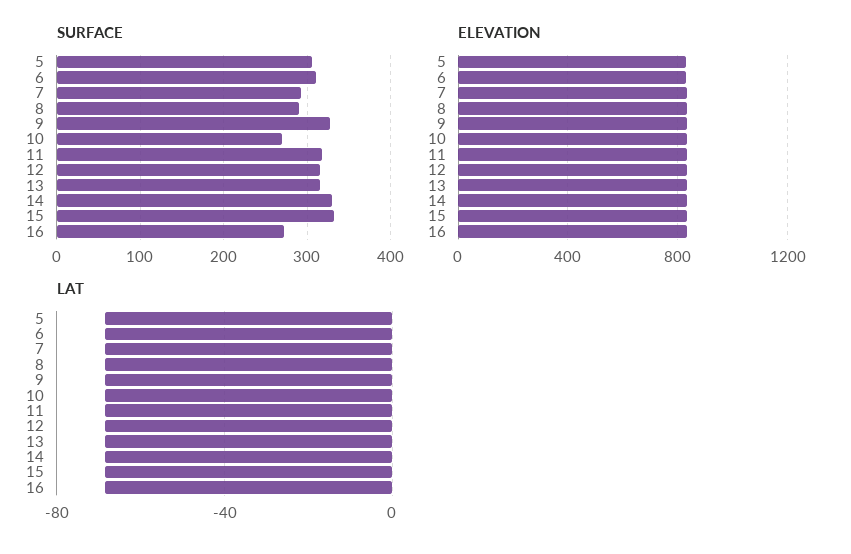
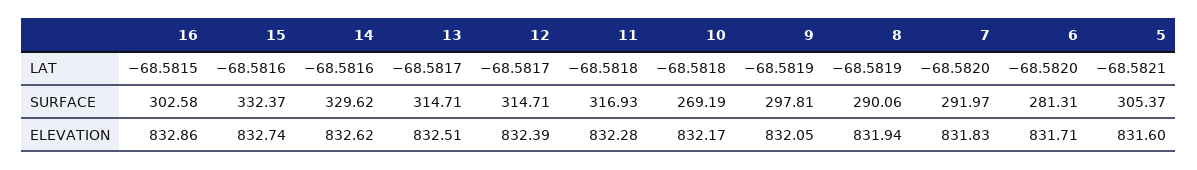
SURFACE, 6: 310 -> 281.31
SURFACE, 9: 330 -> 297.81
SURFACE, 16: 270 -> 302.58

